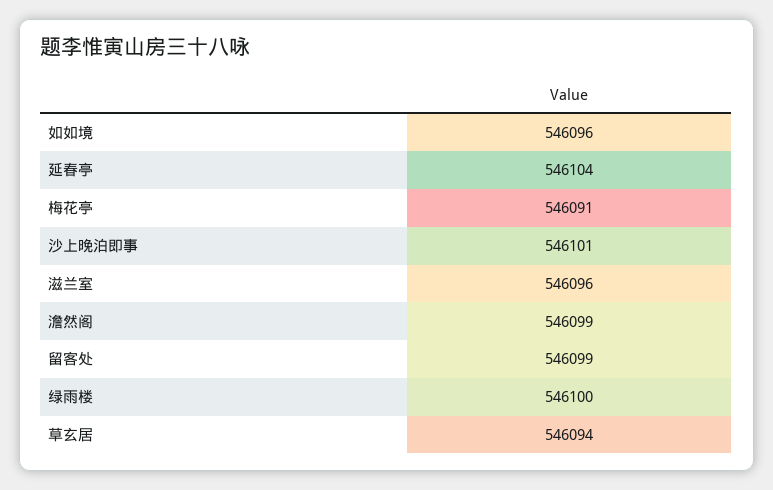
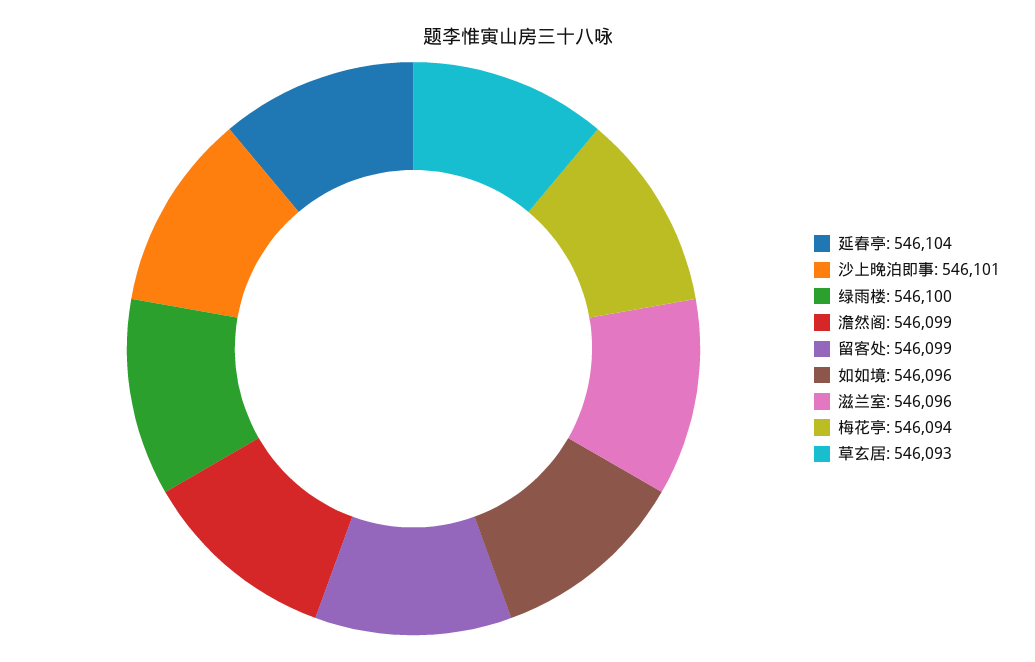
梅花亭: 546091 -> 546094
草玄居: 546094 -> 546093

